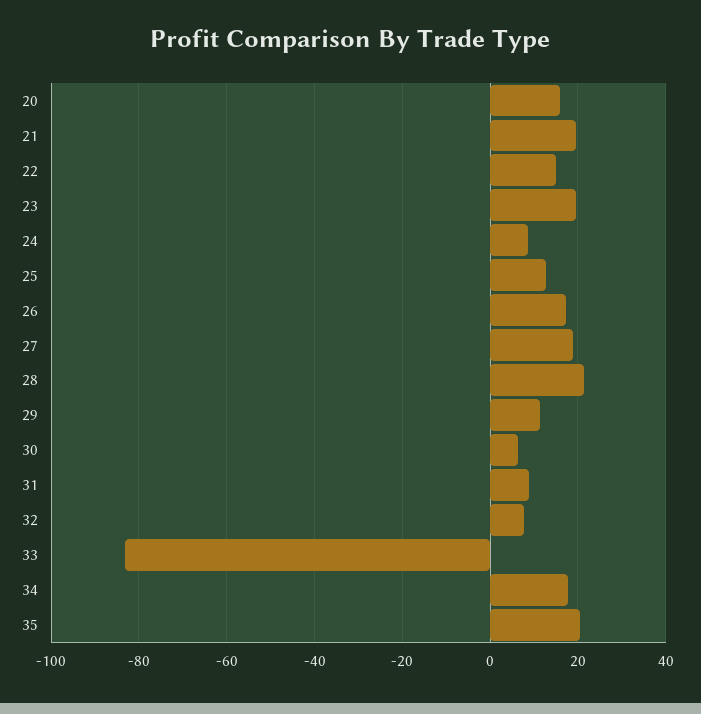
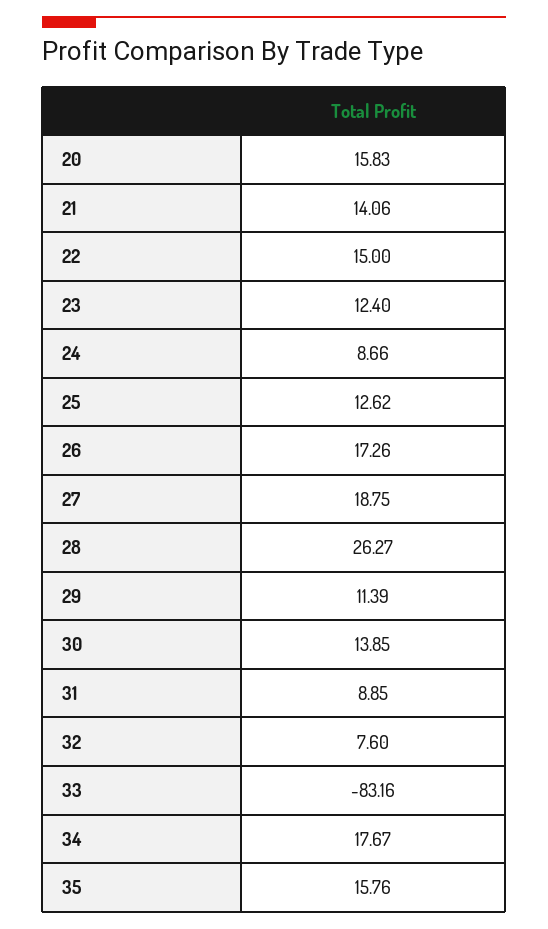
21: 20 -> 14.06
23: 20 -> 12.4
28: 22 -> 26.27
30: 6 -> 13.85
35: 20 -> 15.76

